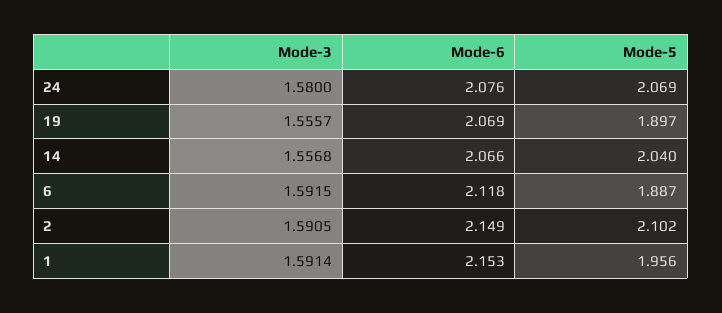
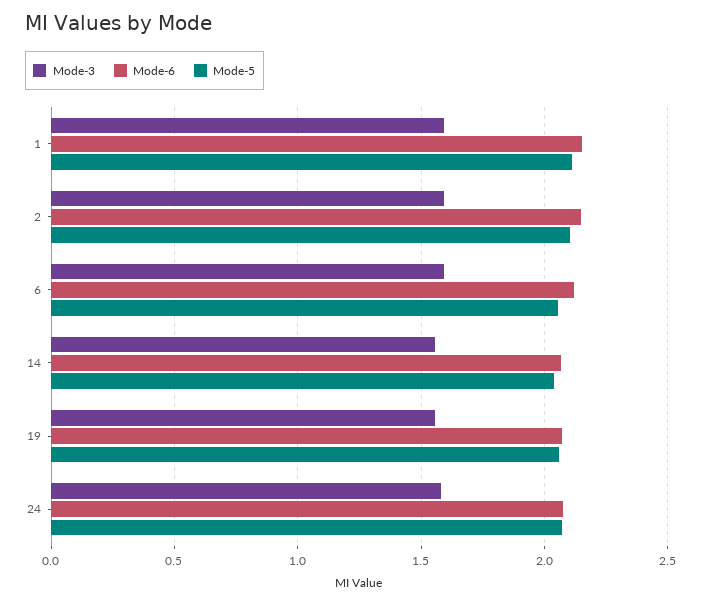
Mode-5, 19: 1.897 -> 2.05
Mode-5, 6: 1.887 -> 2.05
Mode-5, 1: 1.956 -> 2.1

